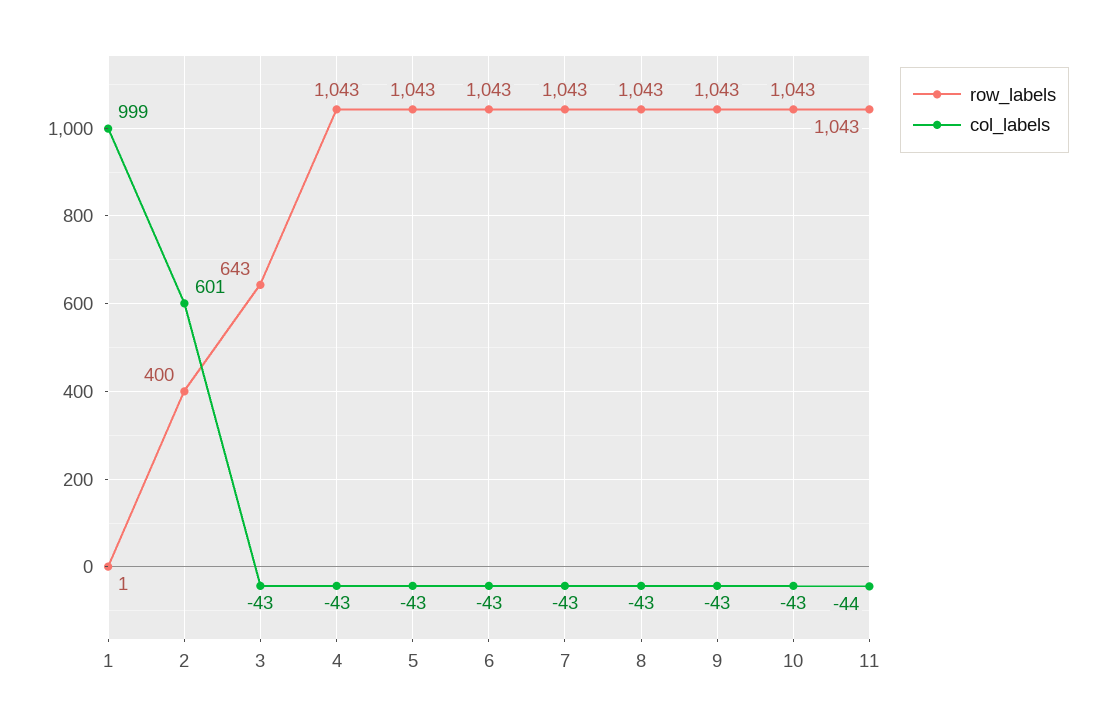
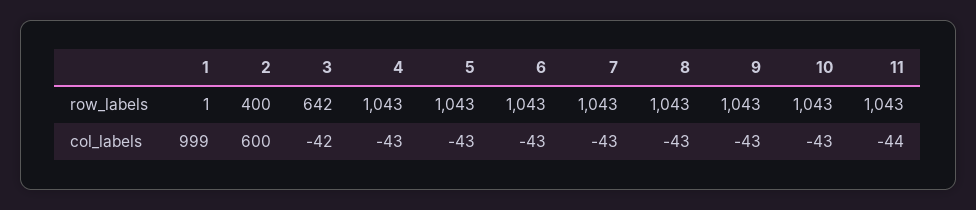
col_labels, 2: 601 -> 600
row_labels, 3: 643 -> 642
col_labels, 3: -43 -> -42

